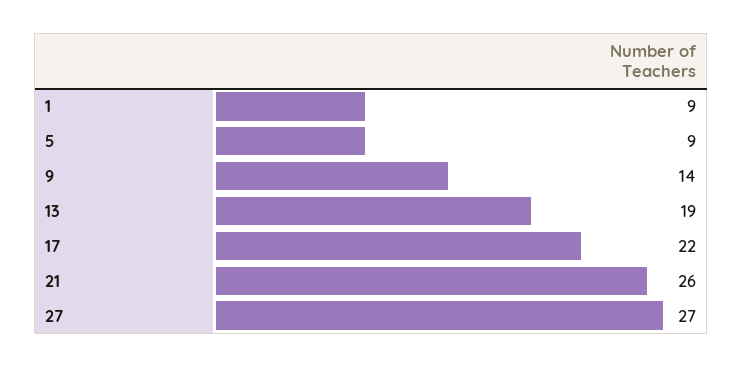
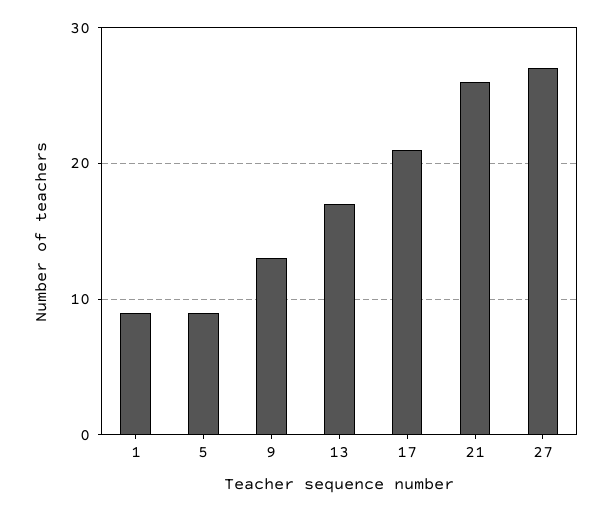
9: 14 -> 13
13: 19 -> 17
17: 22 -> 21

